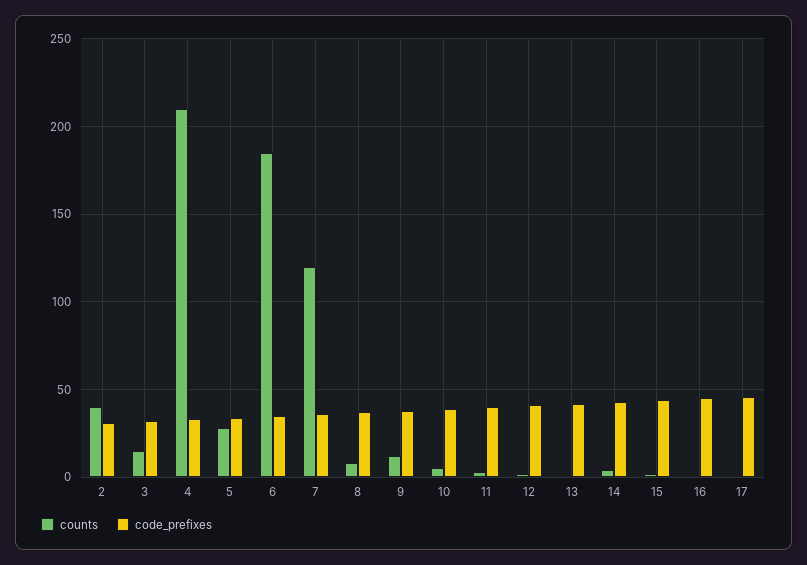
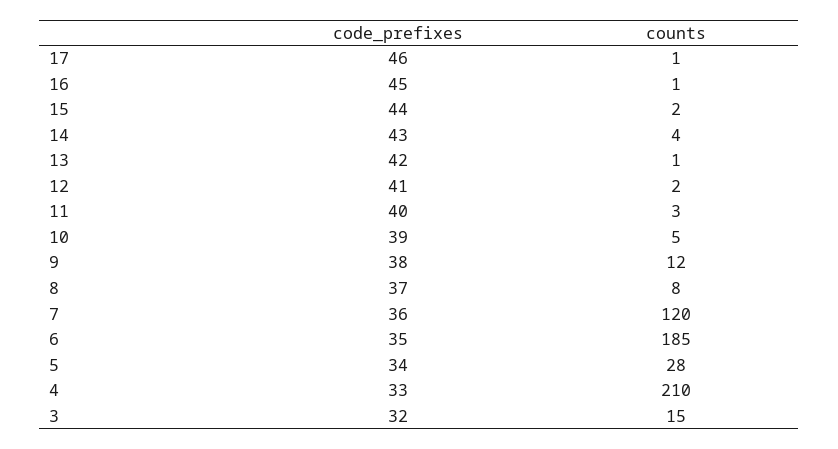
counts, 2: 40 -> none
code_prefixes, 2: 30 -> none

